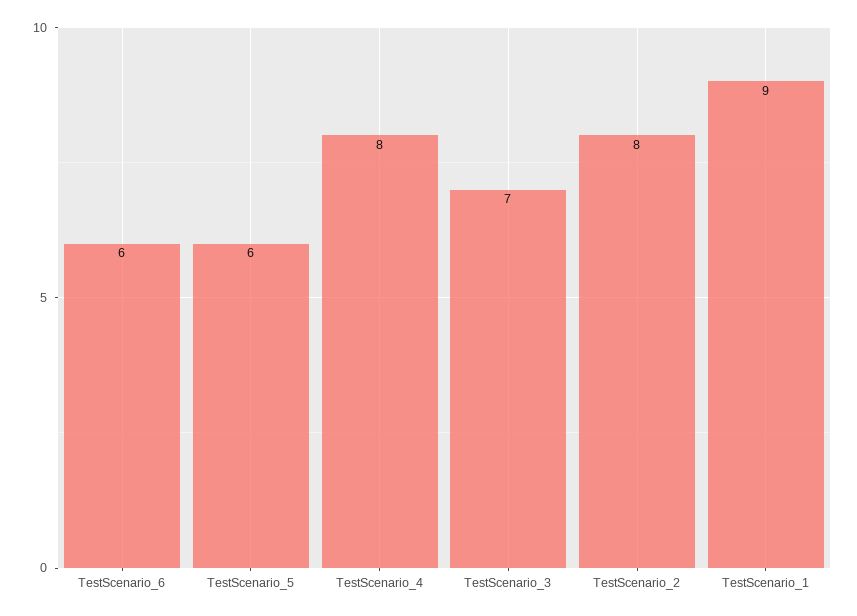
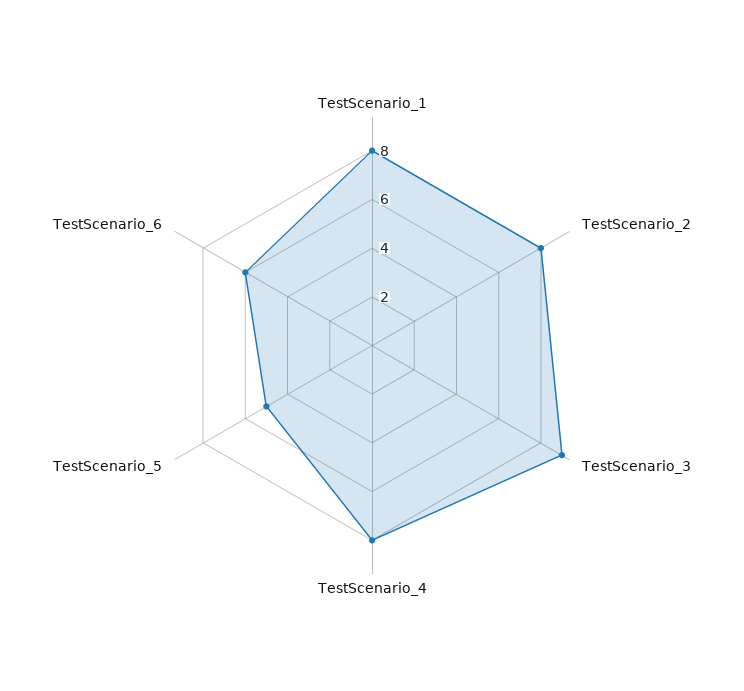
TestScenario_5: 6 -> 5
TestScenario_3: 7 -> 9
TestScenario_1: 9 -> 8

